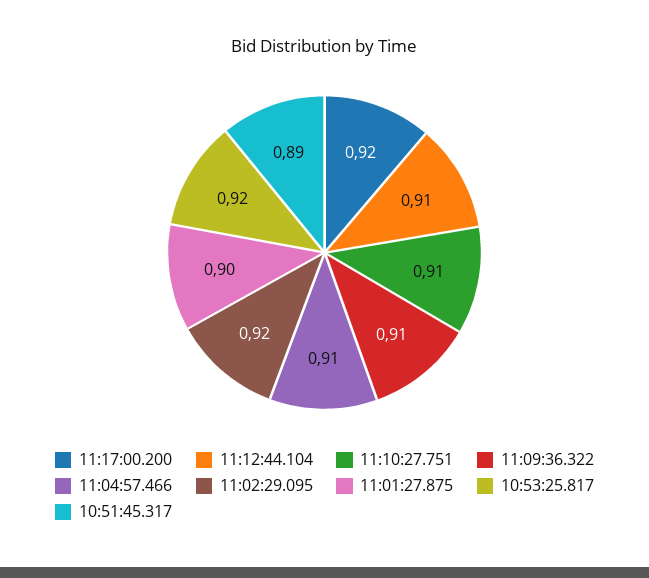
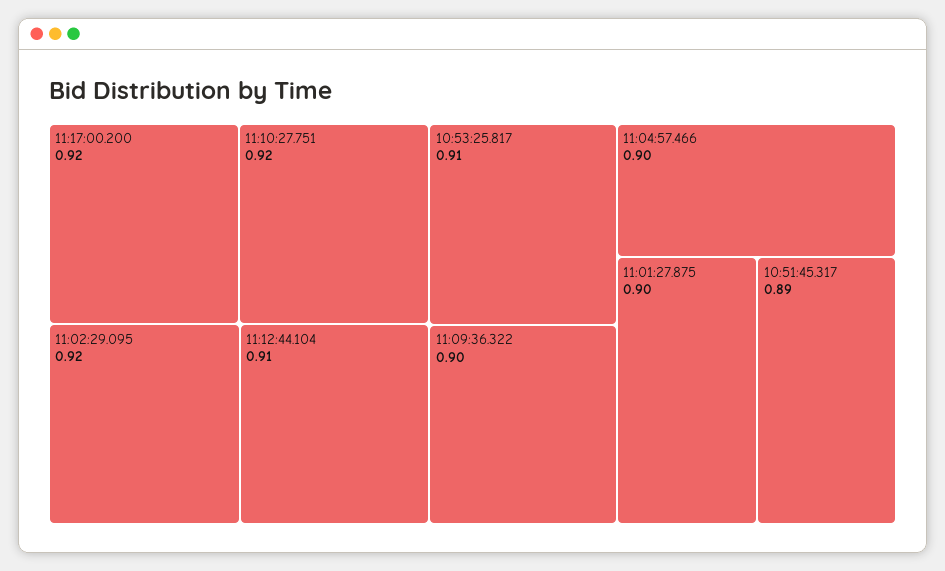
11:10:27.751: 0.91 -> 0.92
11:09:36.322: 0.91 -> 0.9
11:04:57.466: 0.91 -> 0.9
10:53:25.817: 0.92 -> 0.91

